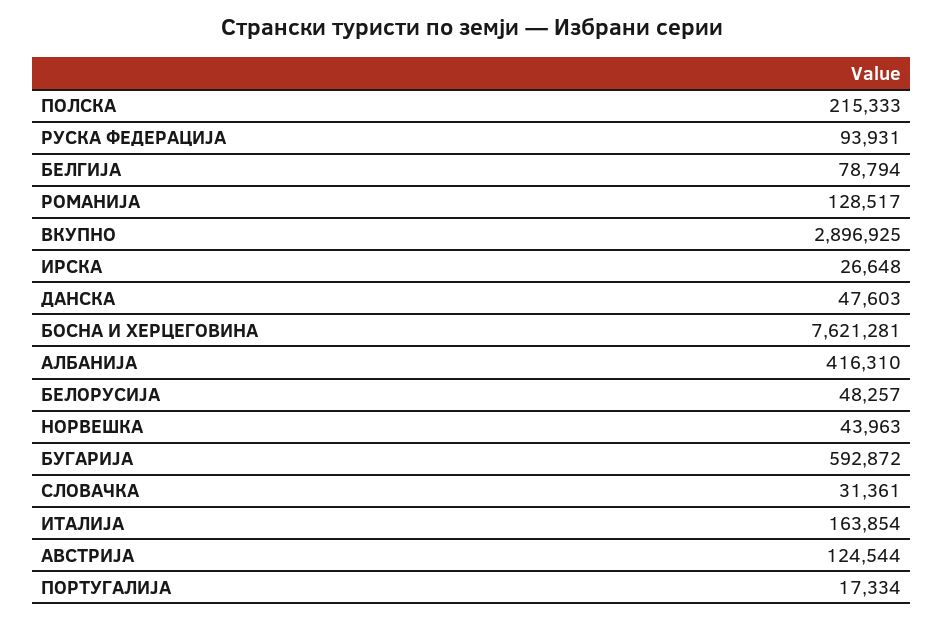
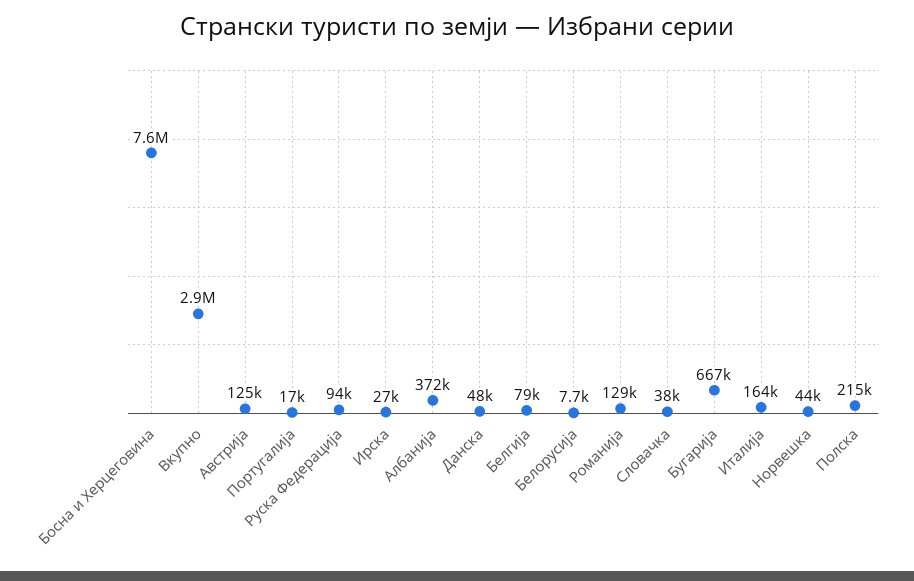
АЛБАНИЈА: 416310 -> 372000
БЕЛОРУСИЈА: 48257 -> 7700
БУГАРИЈА: 592872 -> 667000
СЛОВАЧКА: 31361 -> 38000

